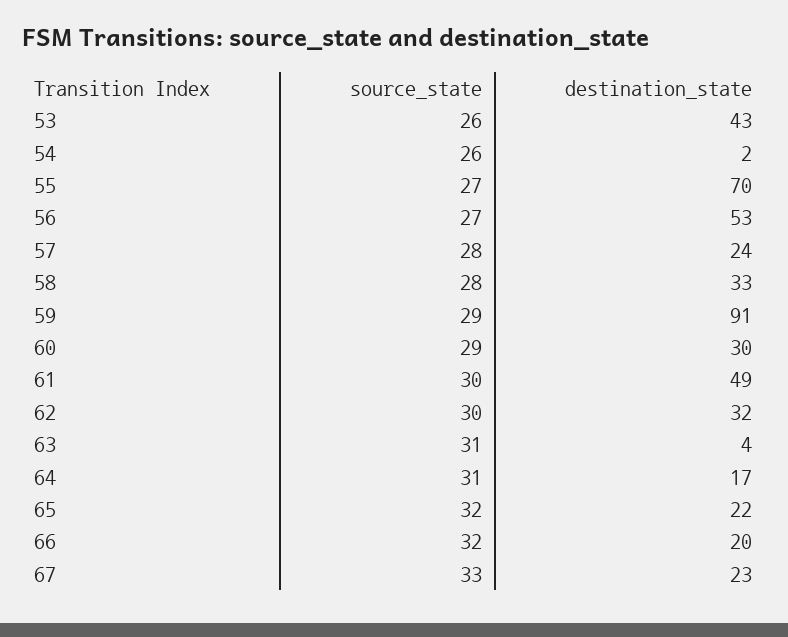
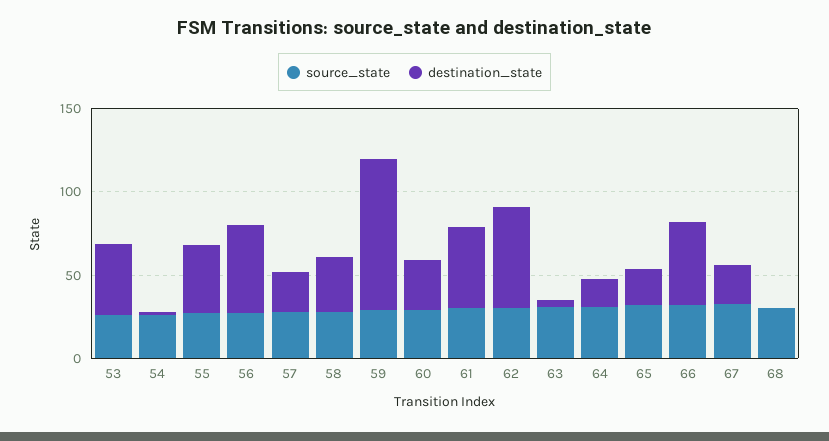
destination_state, 55: 70 -> 40
destination_state, 62: 32 -> 60
destination_state, 66: 20 -> 50
source_state, 68: none -> 30
destination_state, 68: none -> 0

